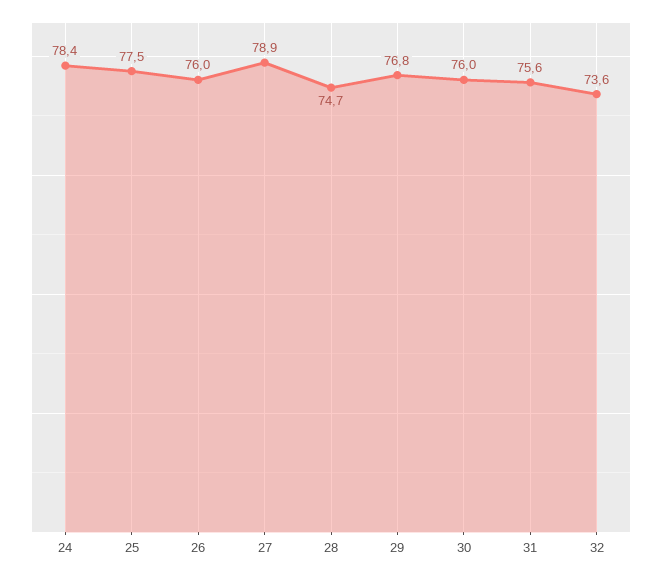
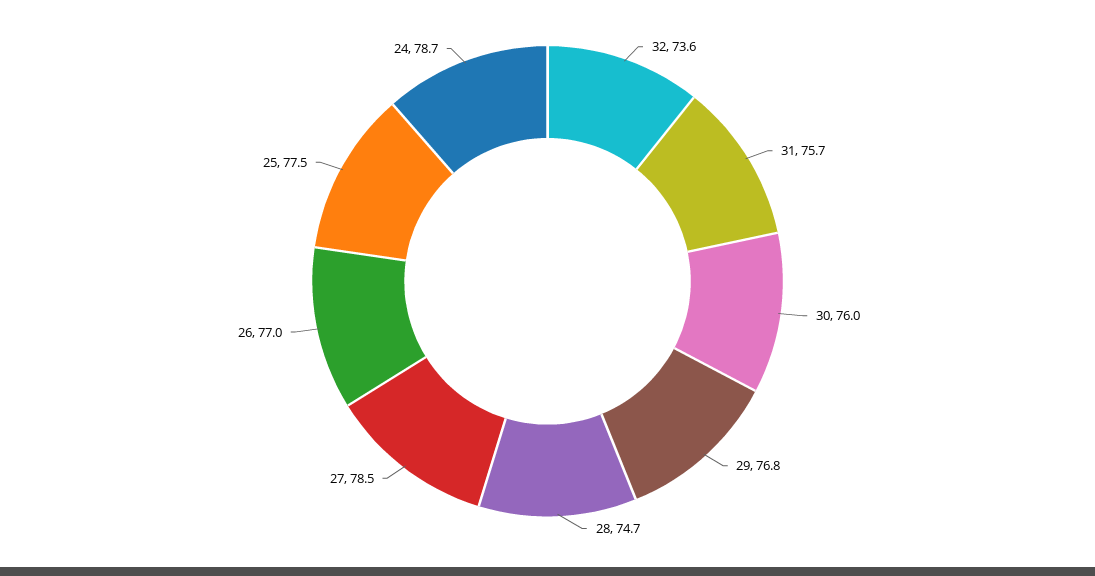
24: 78.4 -> 78.7
26: 76 -> 77
27: 78.9 -> 78.5
31: 75.6 -> 75.7

